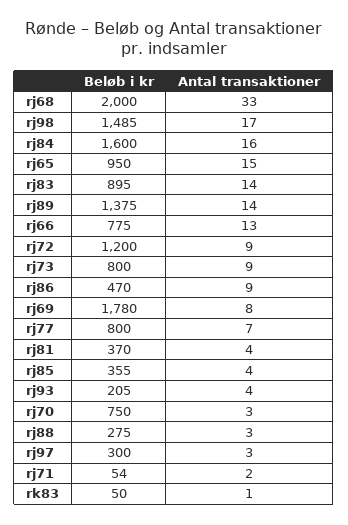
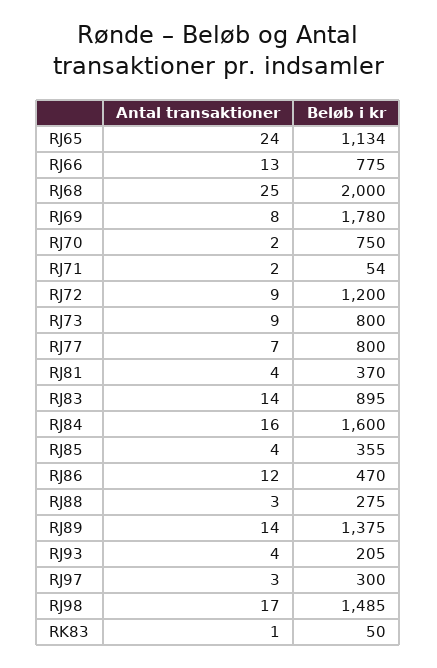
Antal transaktioner, rj68: 33 -> 25
Beløb i kr, rj65: 950 -> 1134
Antal transaktioner, rj65: 15 -> 24
Antal transaktioner, rj86: 9 -> 12
Antal transaktioner, rj70: 3 -> 2

